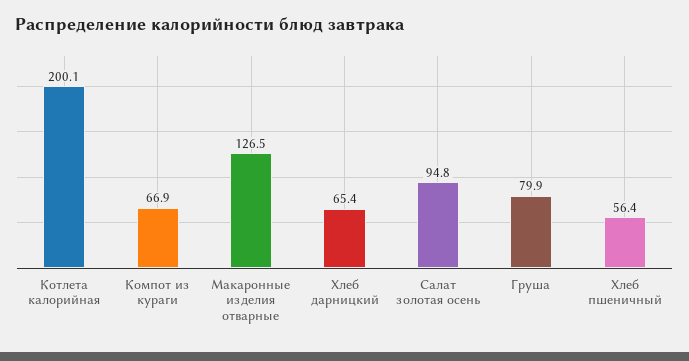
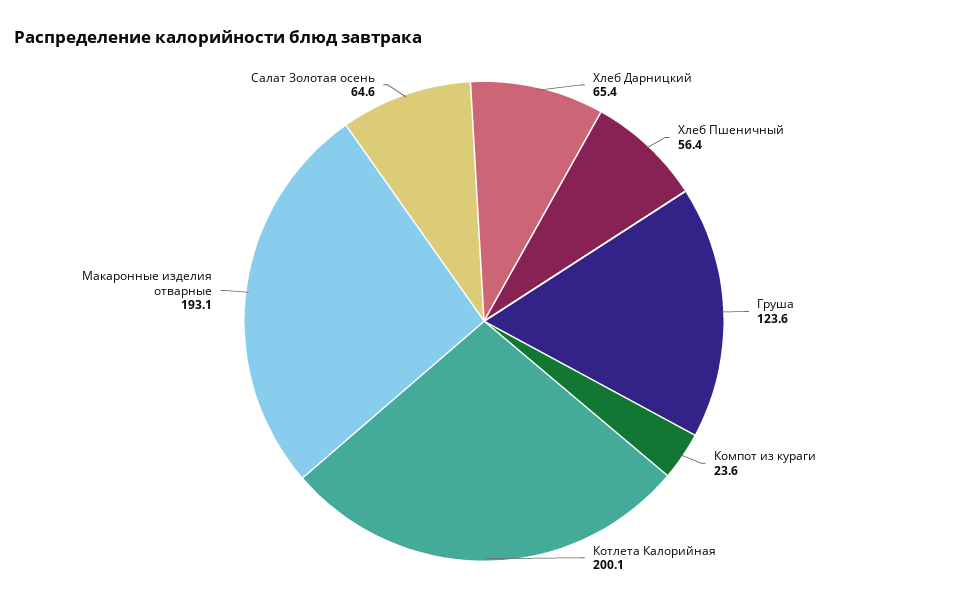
Компот из кураги: 66.9 -> 23.6
Макаронные изделия отварные: 126.5 -> 193.1
Салат золотая осень: 94.8 -> 64.6
Груша: 79.9 -> 123.6

